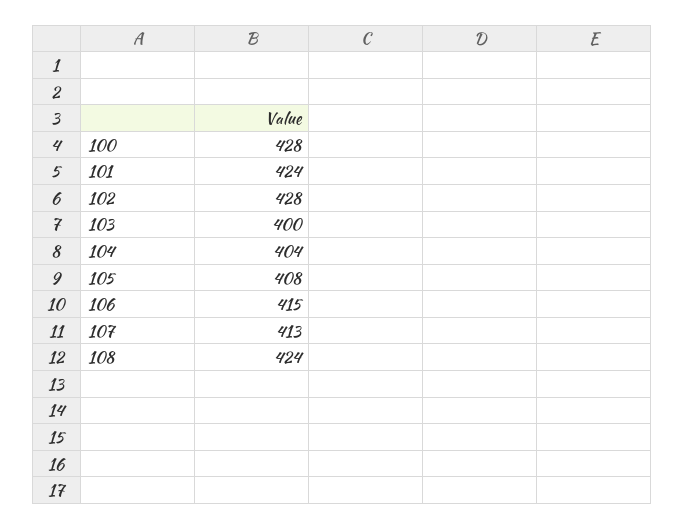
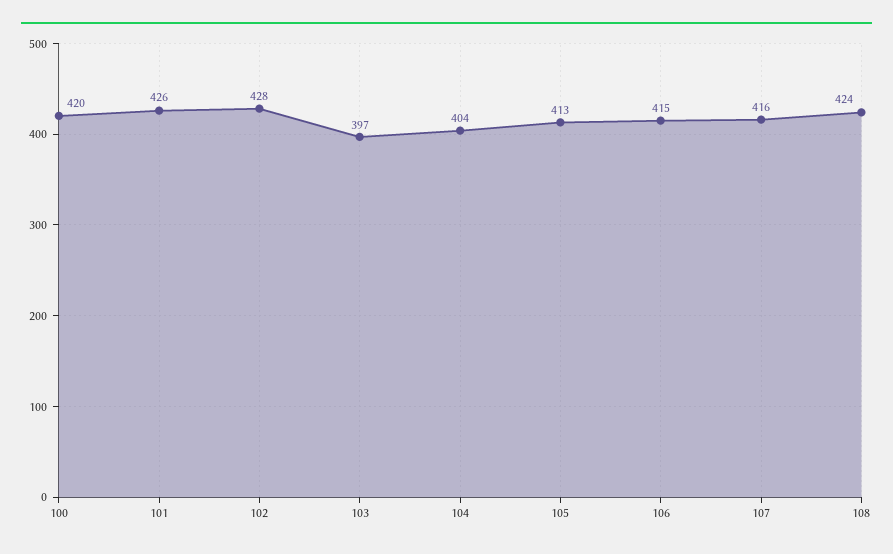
100: 428 -> 420
101: 424 -> 426
103: 400 -> 397
105: 408 -> 413
107: 413 -> 416

